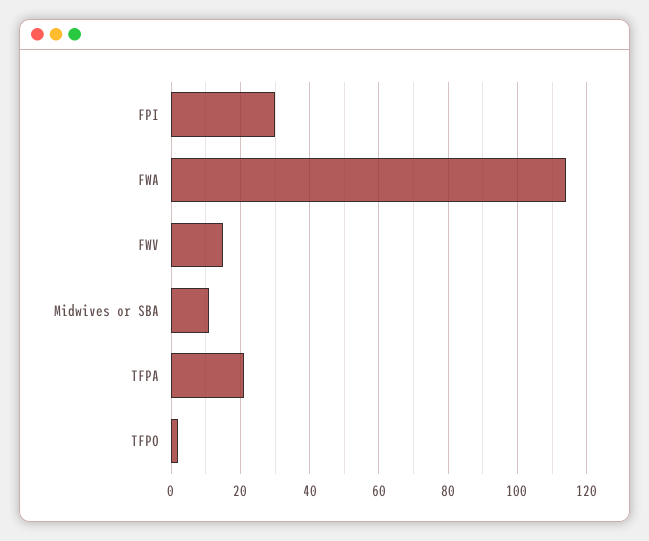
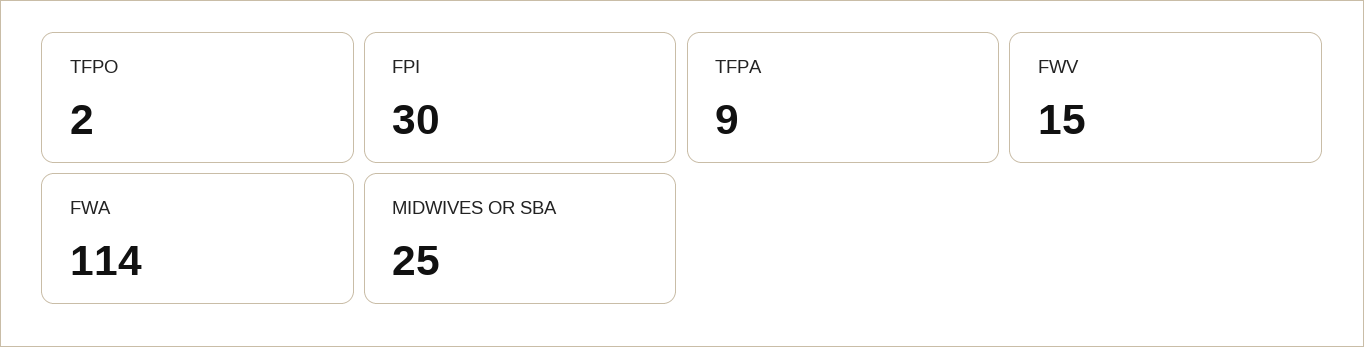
Midwives or SBA: 10 -> 25
TFPA: 20 -> 9

